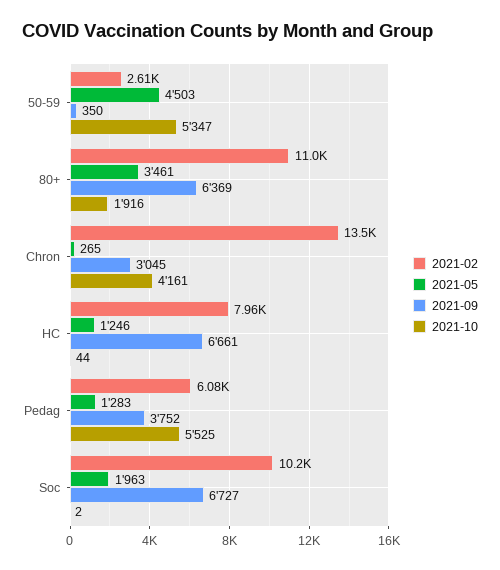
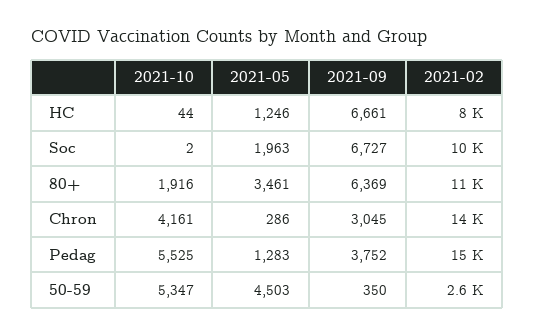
2021-05, Chron: 265 -> 286
2021-02, Pedag: 6080 -> 15000

